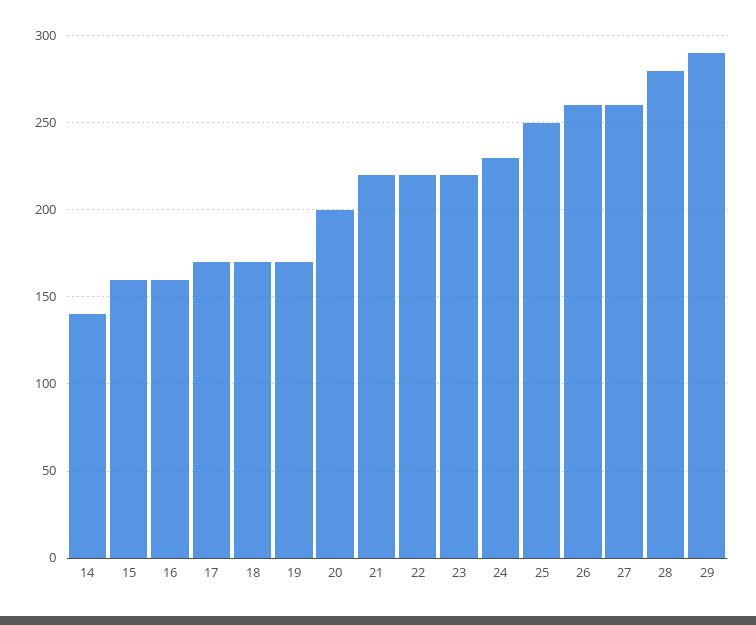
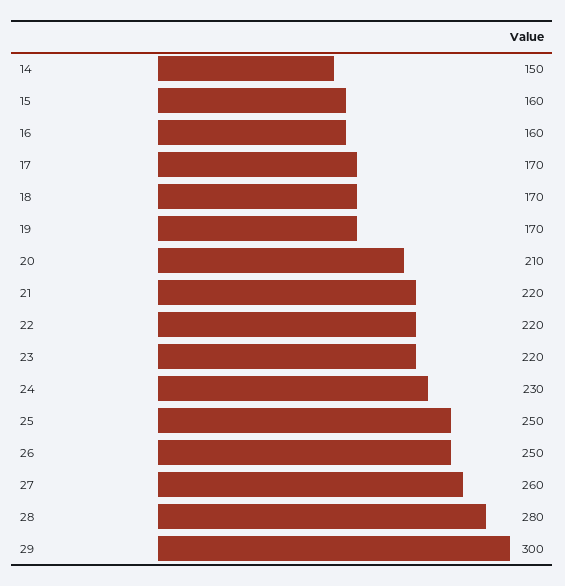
14: 140 -> 150
20: 200 -> 210
26: 260 -> 250
29: 290 -> 300

